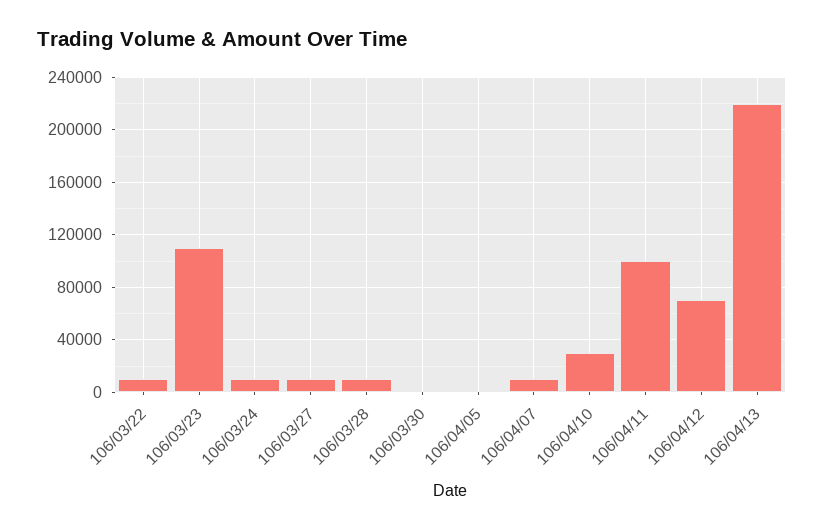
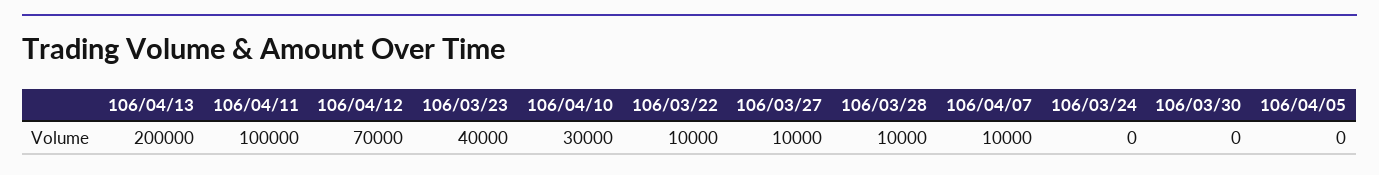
106/03/23: 110000 -> 40000
106/03/24: 10000 -> 0
106/04/13: 220000 -> 200000

